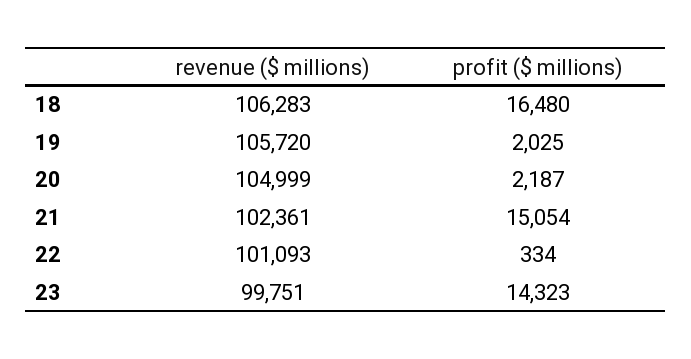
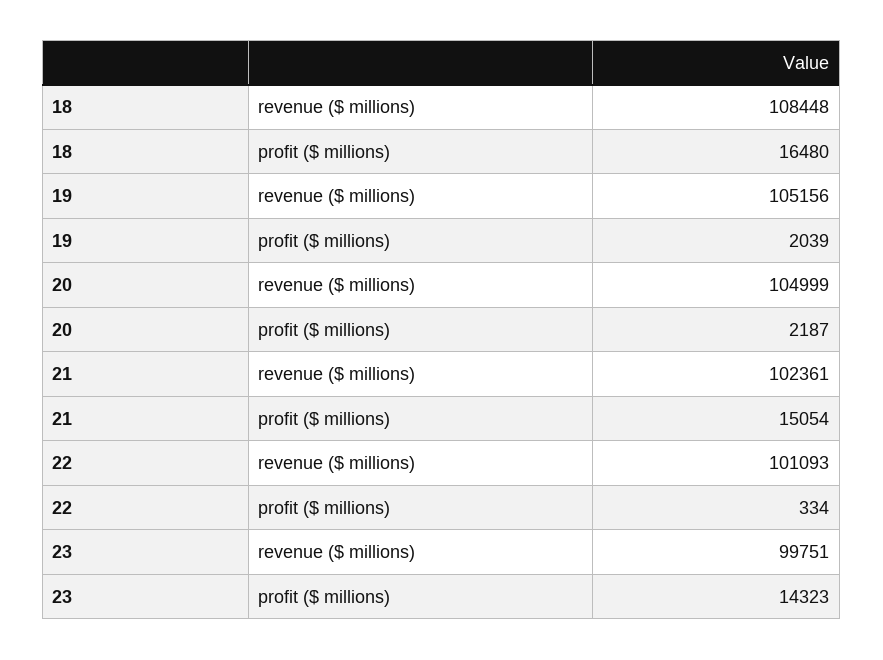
revenue ($ millions), 18: 106283 -> 108448
revenue ($ millions), 19: 105720 -> 105156
profit ($ millions), 19: 2025 -> 2039

